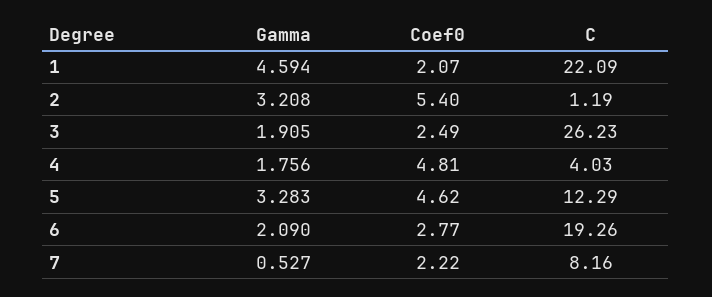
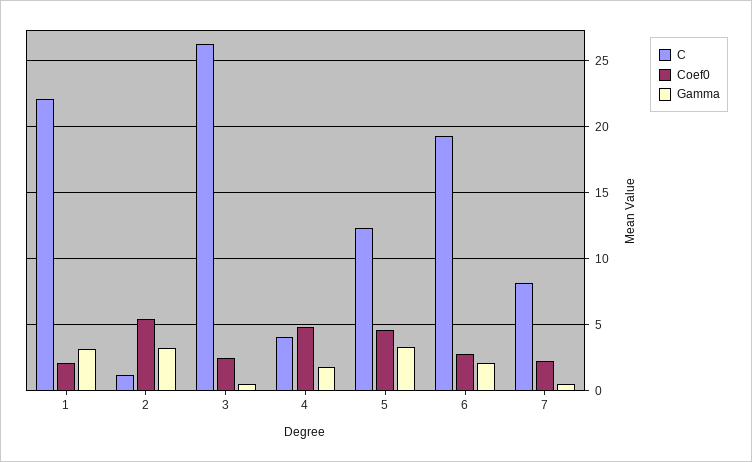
Gamma, 1: 4.594 -> 3
Gamma, 3: 1.905 -> 0.5

